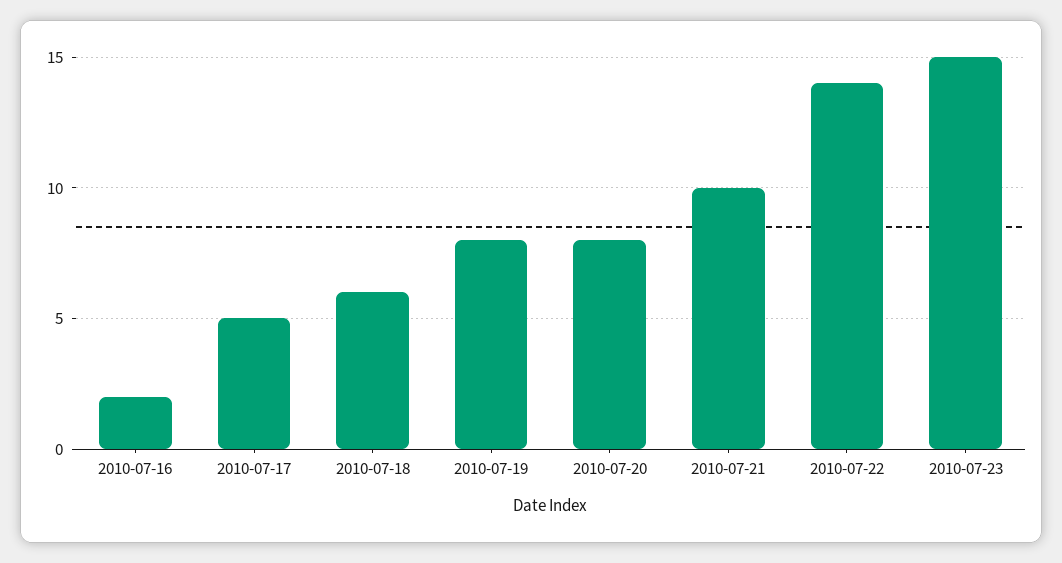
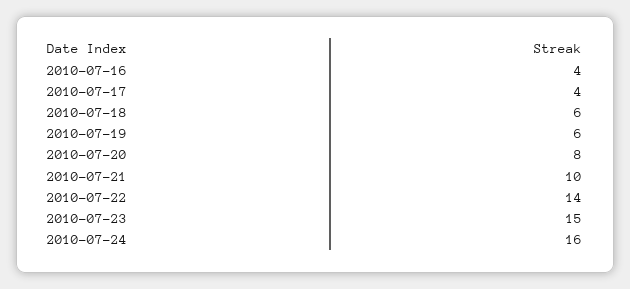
2010-07-16: 2 -> 4
2010-07-17: 5 -> 4
2010-07-19: 8 -> 6
2010-07-24: none -> 16

